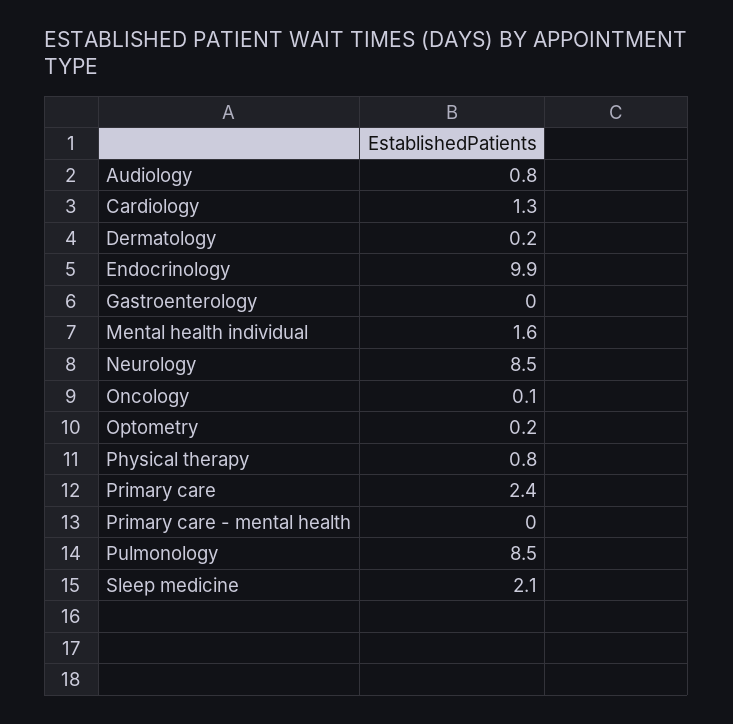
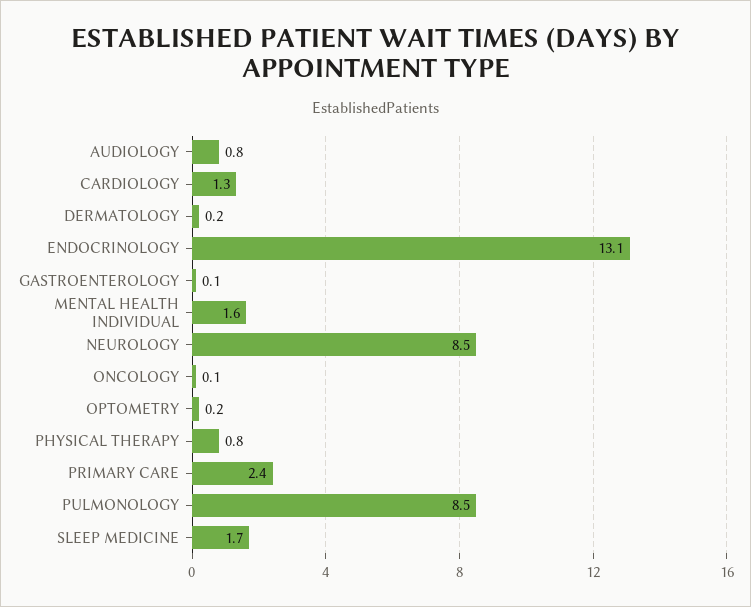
Endocrinology: 9.9 -> 13.1
Gastroenterology: 0 -> 0.1
Primary care - mental health: 0 -> none
Sleep medicine: 2.1 -> 1.7

